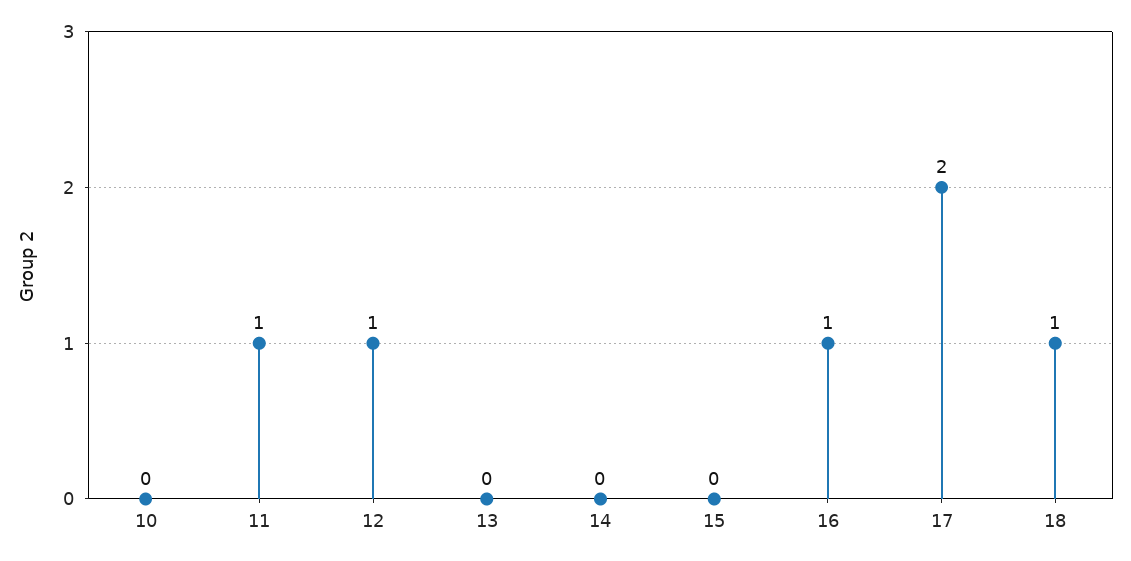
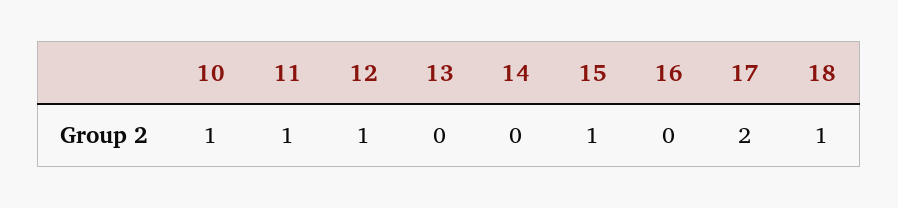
10: 0 -> 1
15: 0 -> 1
16: 1 -> 0

